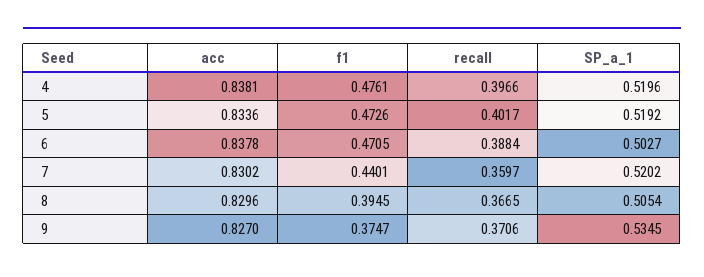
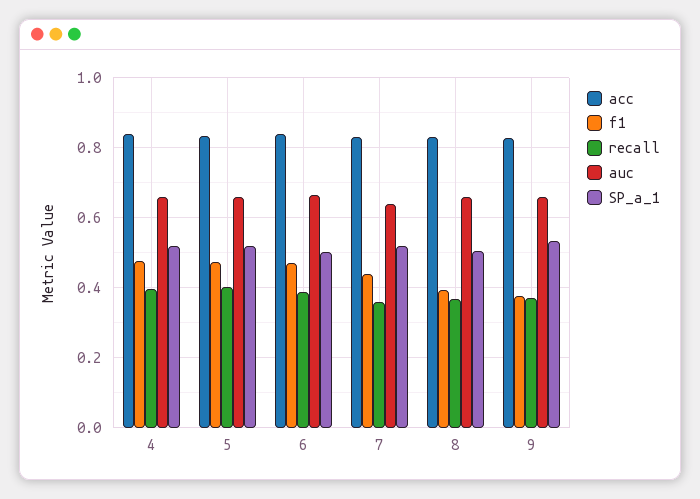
auc, 4: none -> 0.66
auc, 5: none -> 0.66
auc, 6: none -> 0.66
auc, 7: none -> 0.64
auc, 8: none -> 0.66
auc, 9: none -> 0.66

